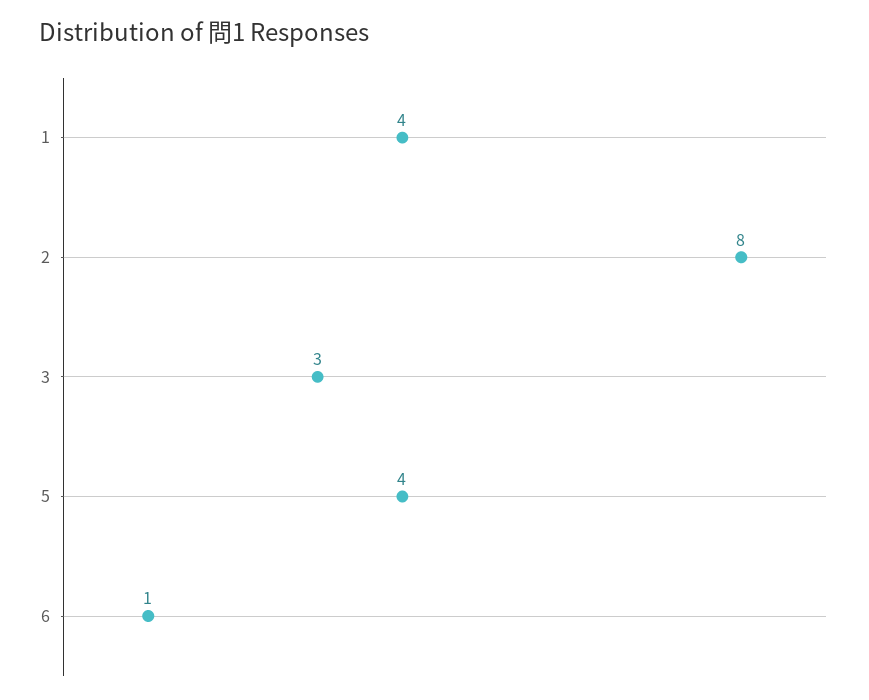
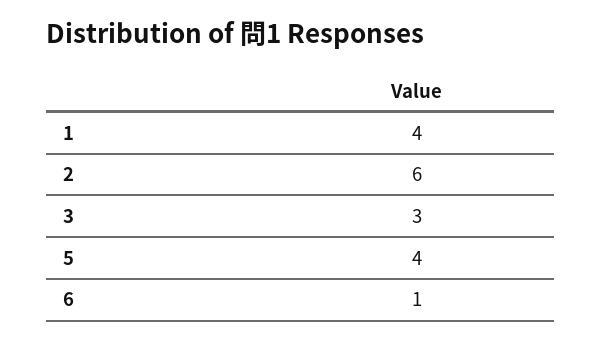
2: 8 -> 6

